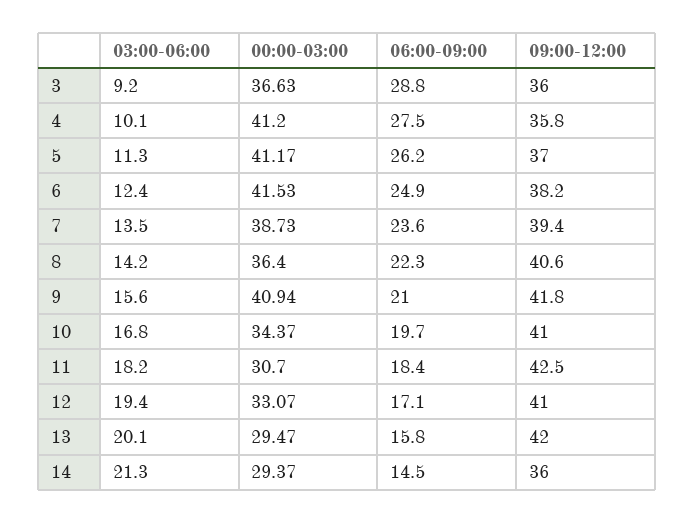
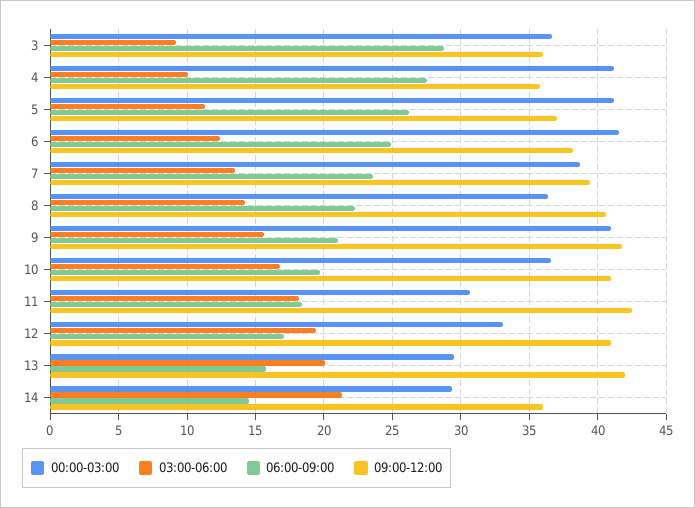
00:00-03:00, 10: 34.37 -> 36.5

